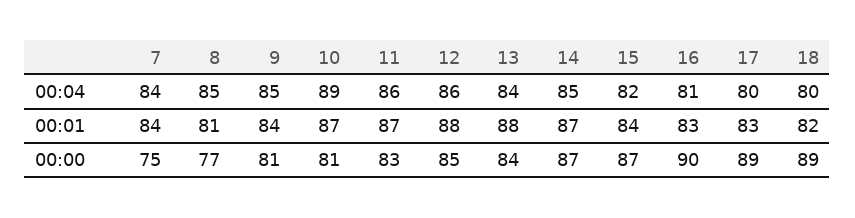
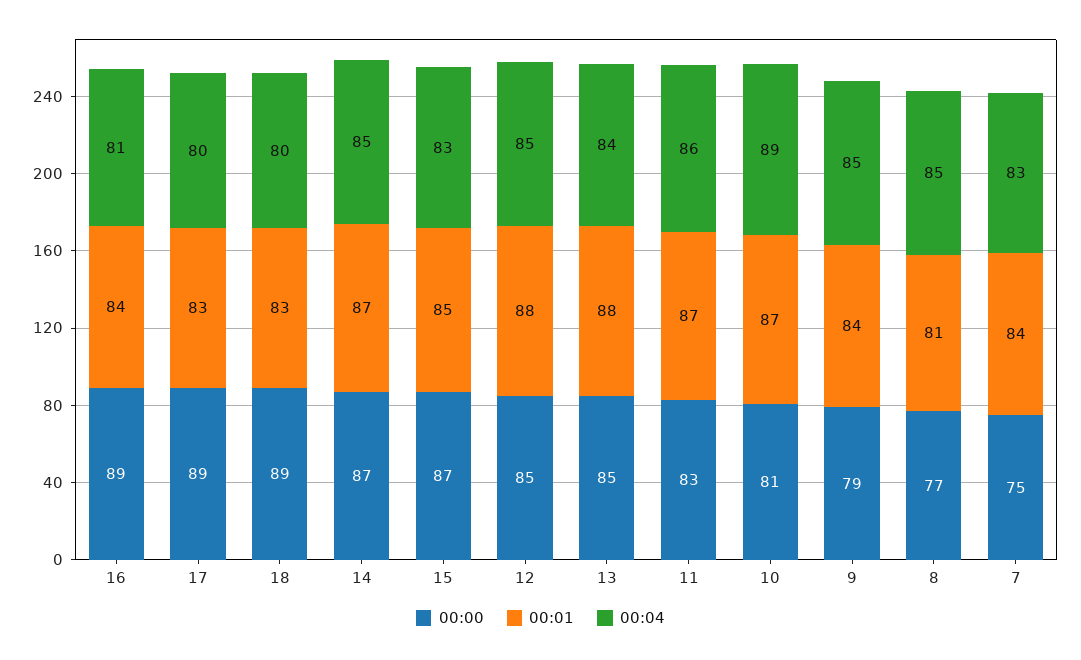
00:04, 7: 84 -> 83
00:04, 12: 86 -> 85
00:04, 15: 82 -> 83
00:01, 15: 84 -> 85
00:01, 16: 83 -> 84
00:01, 18: 82 -> 83
00:00, 9: 81 -> 79
00:00, 13: 84 -> 85
00:00, 16: 90 -> 89

